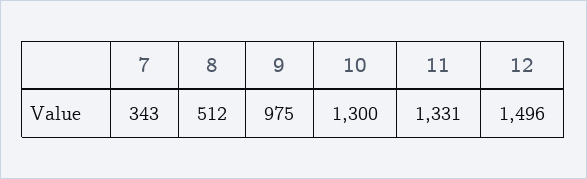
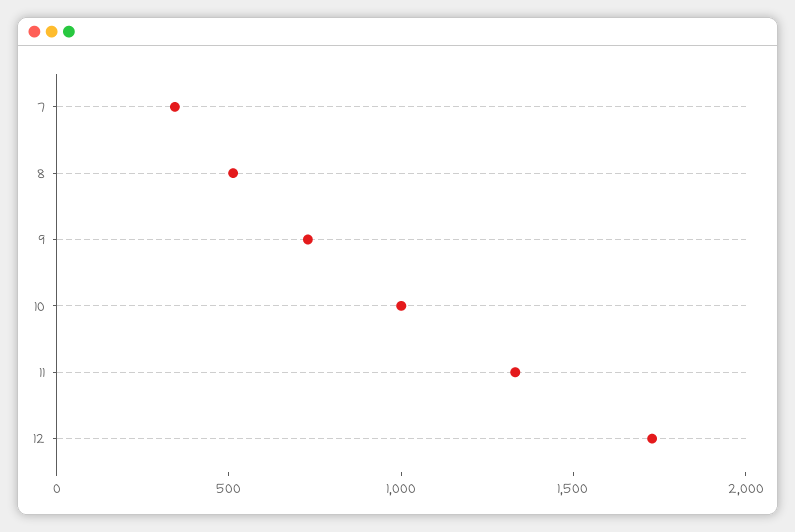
9: 975 -> 700
10: 1300 -> 1000
12: 1496 -> 1700

